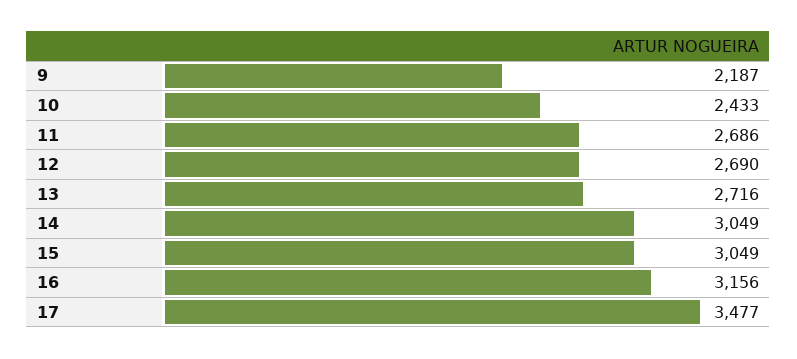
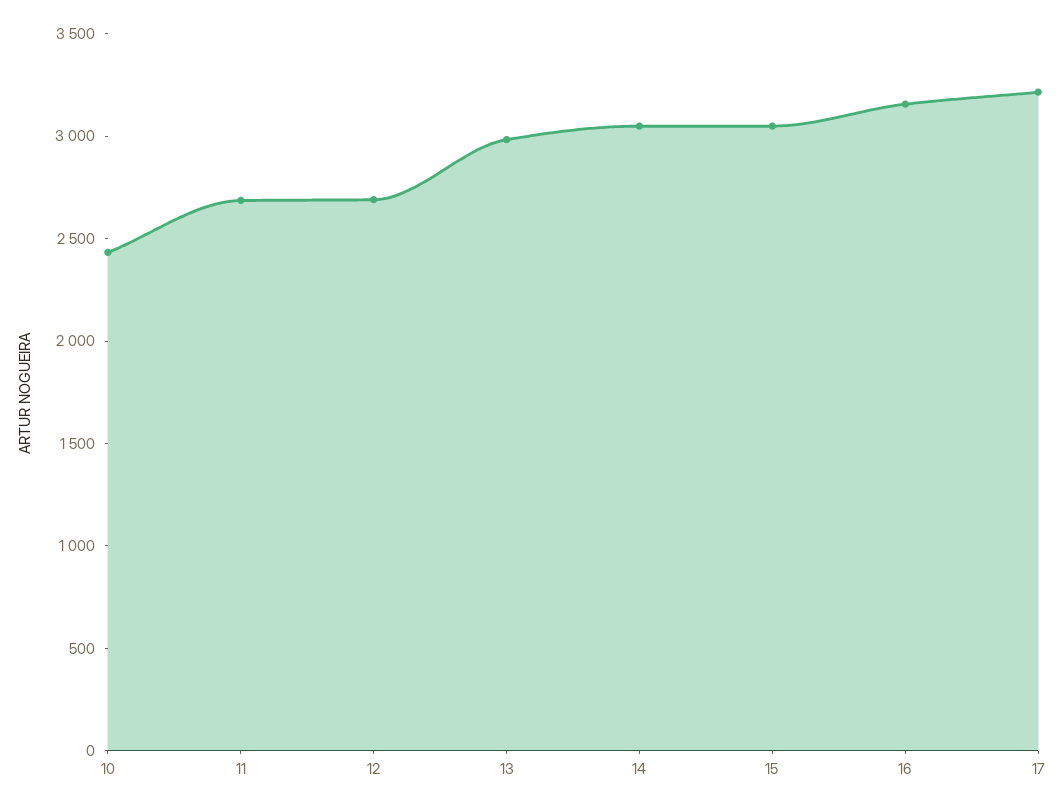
9: 2187 -> none
13: 2716 -> 3000
17: 3477 -> 3200

